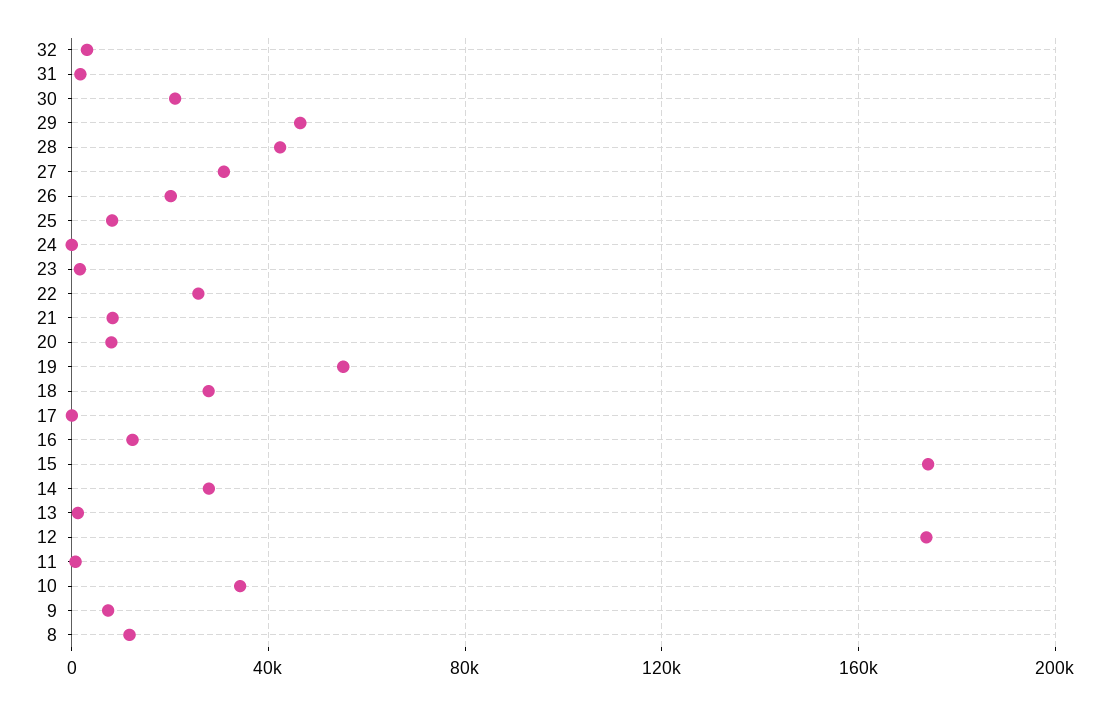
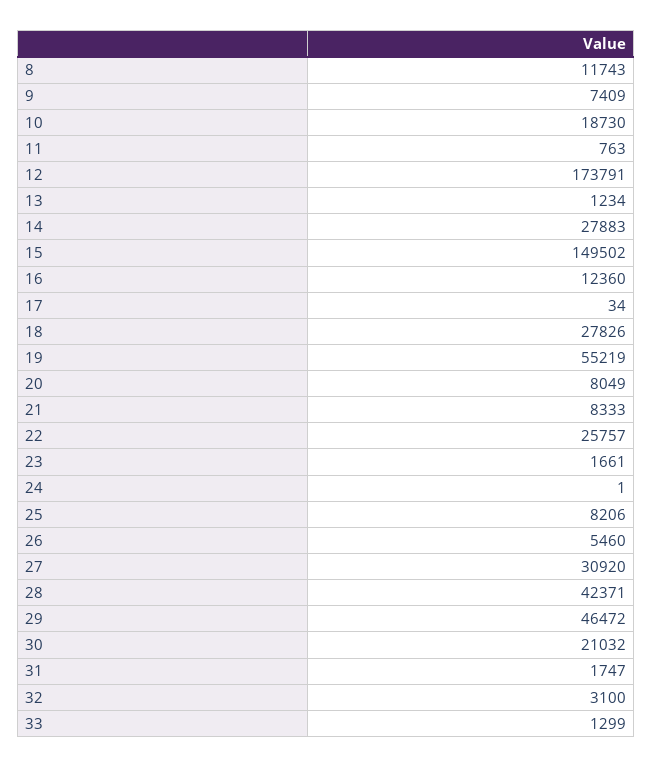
26: 20000 -> 5460
15: 175000 -> 149502
10: 35000 -> 18730
33: none -> 1299

